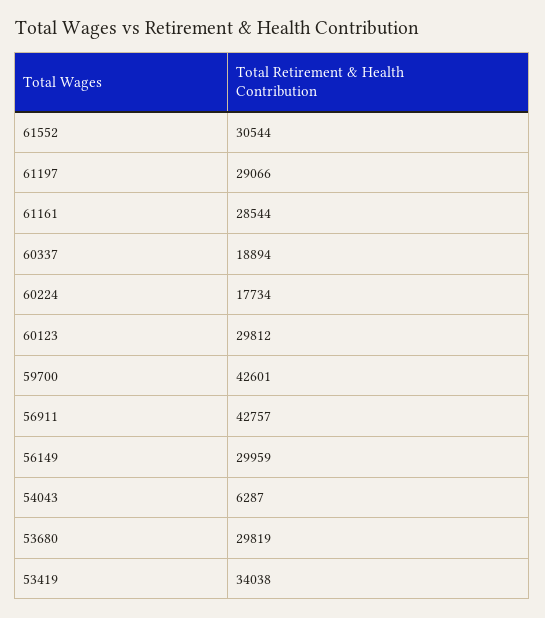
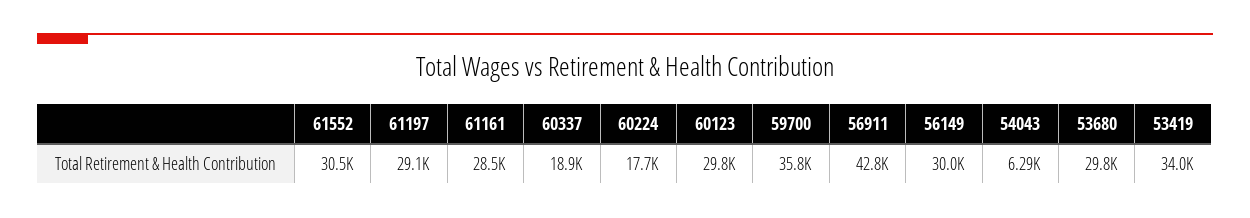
59700: 42601 -> 35800

